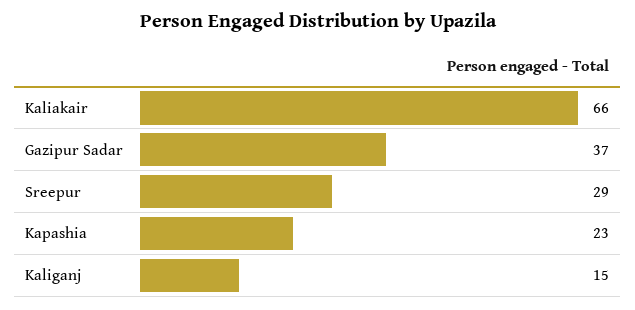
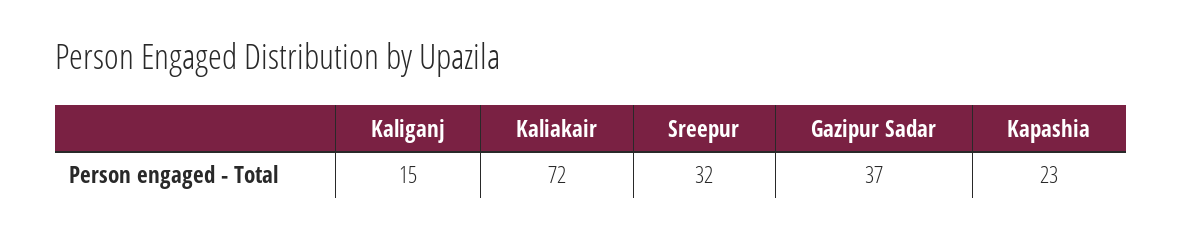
Kaliakair: 66 -> 72
Sreepur: 29 -> 32

